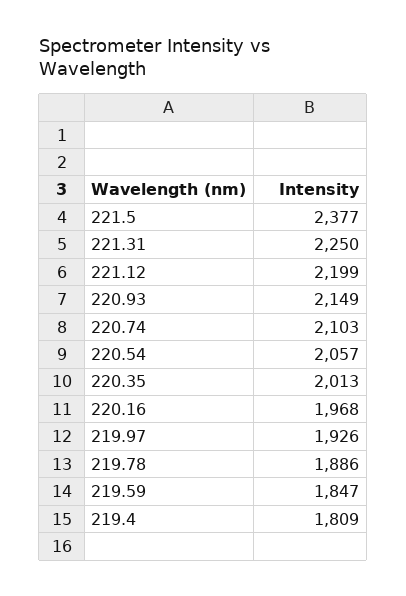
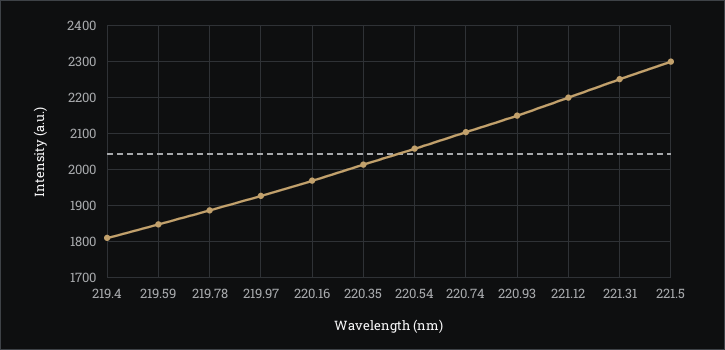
221.5: 2377 -> 2300

